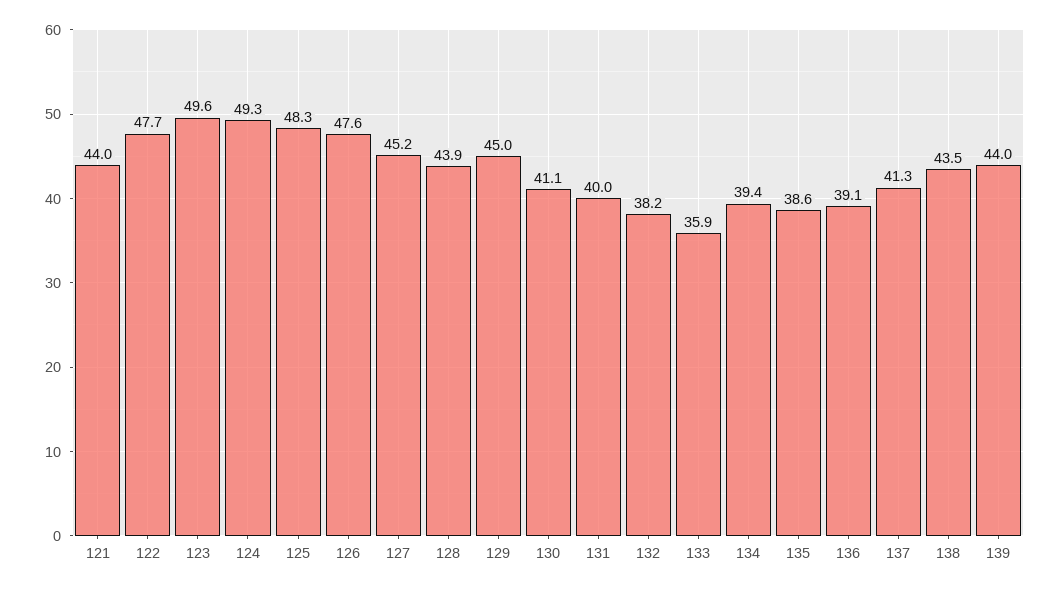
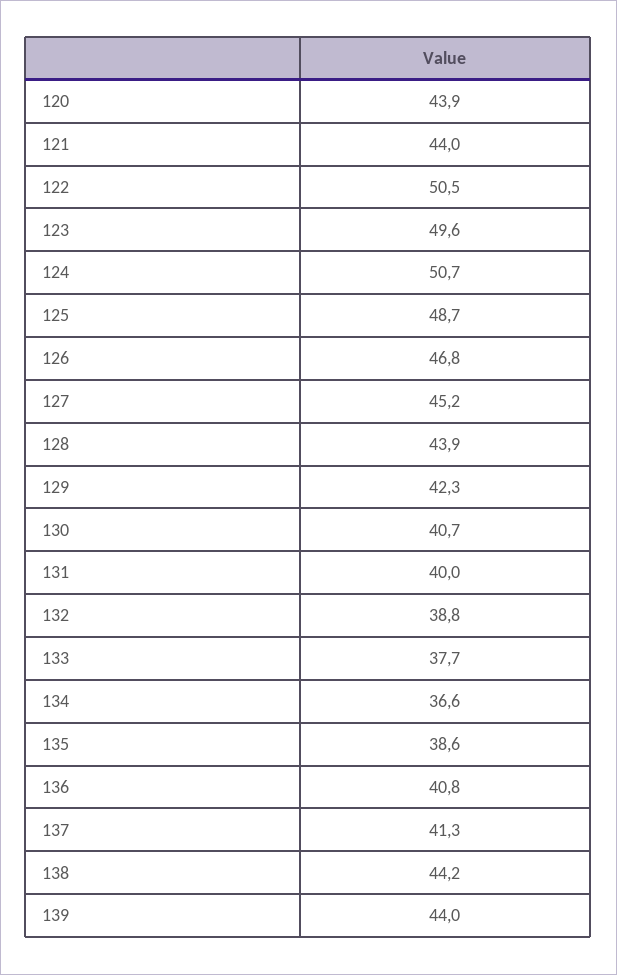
122: 47.7 -> 50.5
124: 49.3 -> 50.7
125: 48.3 -> 48.7
126: 47.6 -> 46.8
129: 45 -> 42.3
130: 41.1 -> 40.7
132: 38.2 -> 38.8
133: 35.9 -> 37.7
134: 39.4 -> 36.6
136: 39.1 -> 40.8
138: 43.5 -> 44.2
120: none -> 43.9

